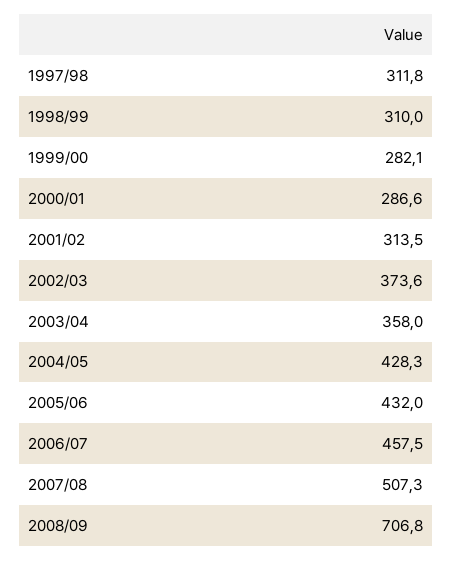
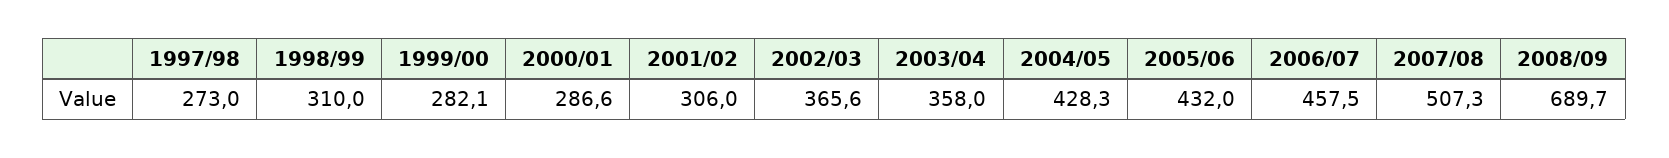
1997/98: 311.8 -> 273
2001/02: 313.5 -> 306
2002/03: 373.6 -> 365.6
2008/09: 706.8 -> 689.7

